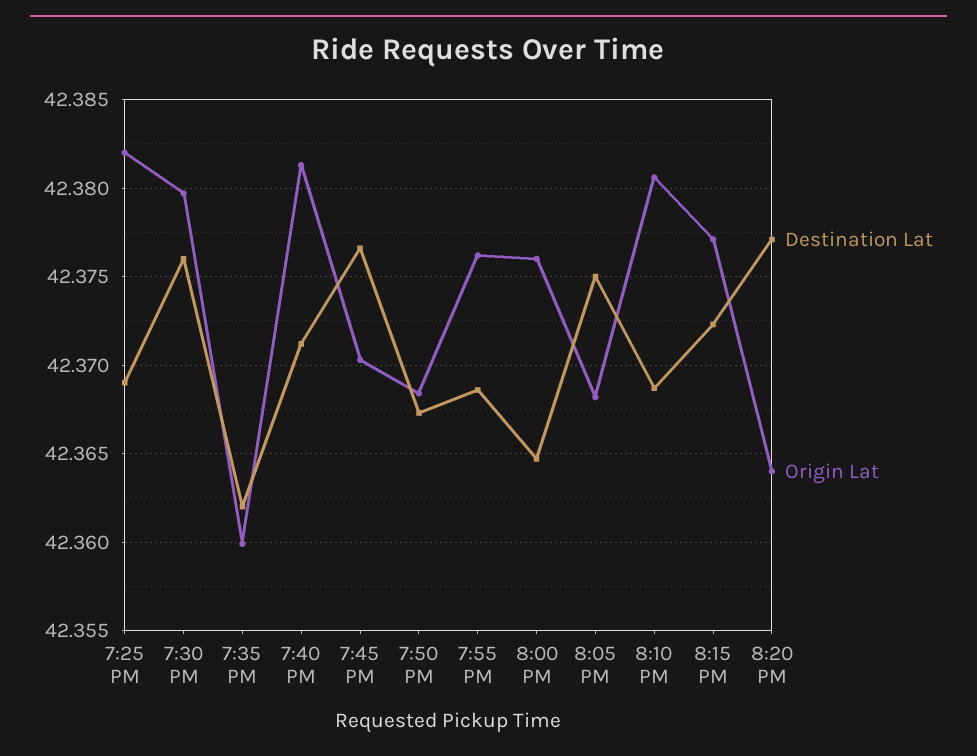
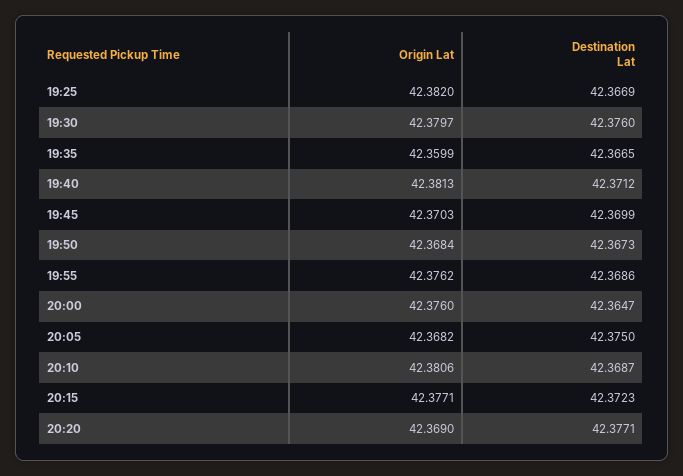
Destination Lat, 7:25 PM: 42.369 -> 42.3669
Destination Lat, 7:35 PM: 42.362 -> 42.3665
Destination Lat, 7:45 PM: 42.3765 -> 42.3699
Origin Lat, 8:20 PM: 42.364 -> 42.369

